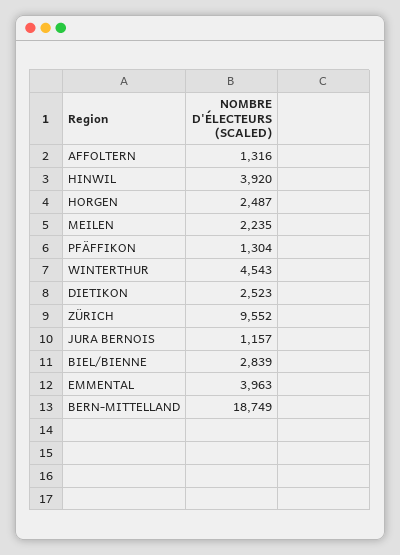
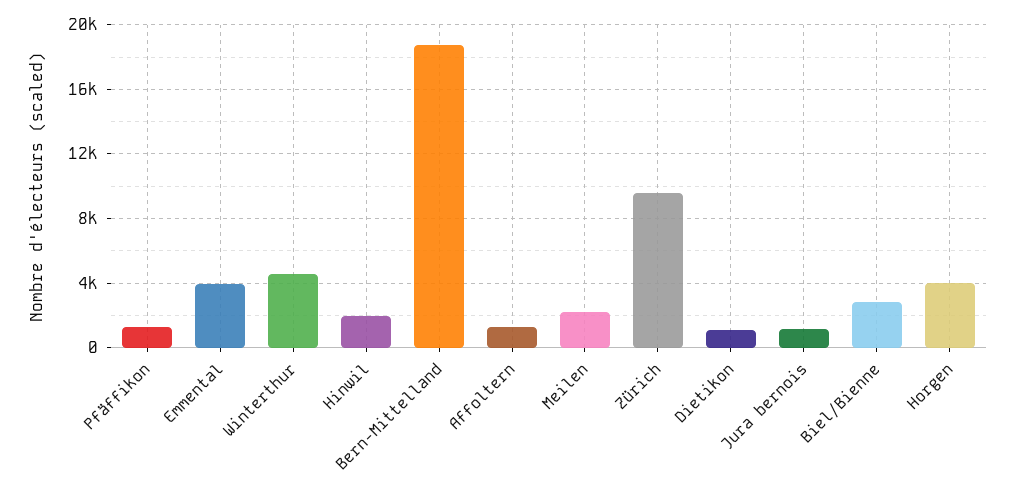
HINWIL: 3920 -> 2000
HORGEN: 2487 -> 4000
DIETIKON: 2523 -> 1000

